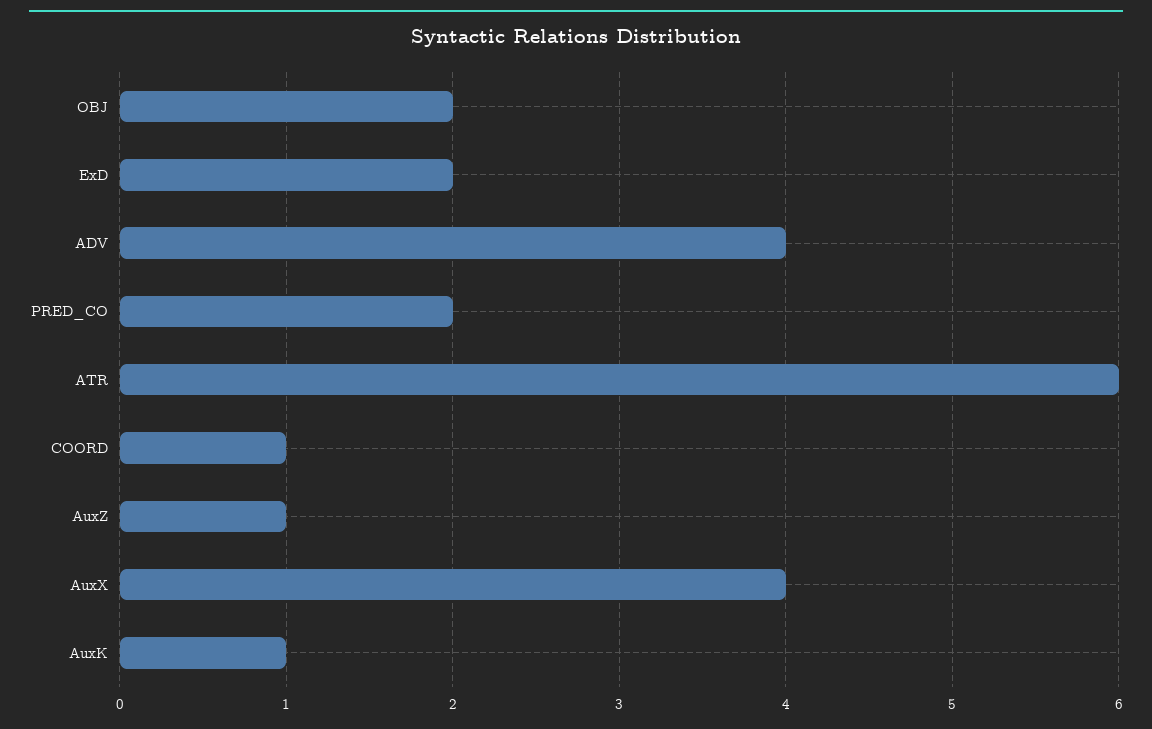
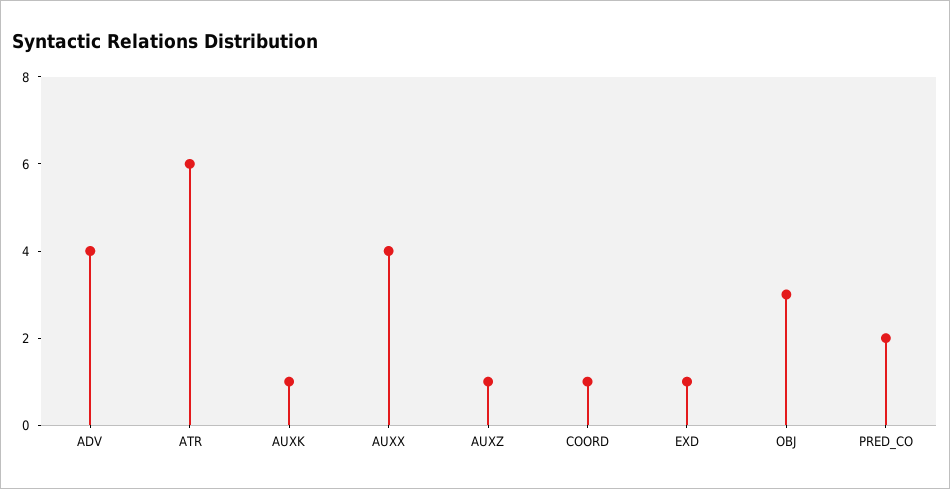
OBJ: 2 -> 3
ExD: 2 -> 1

